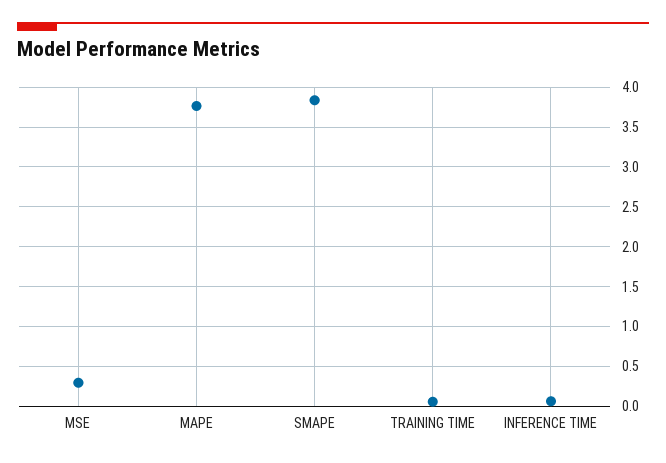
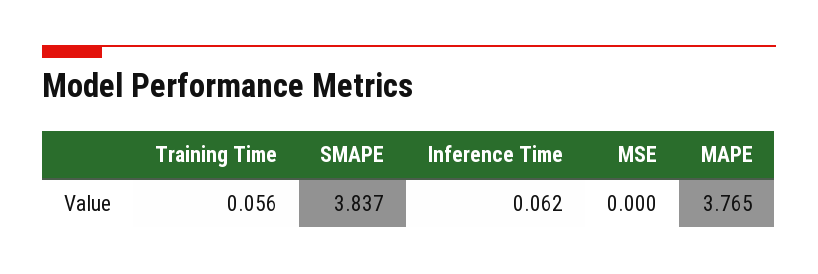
MSE: 0.3 -> 0

